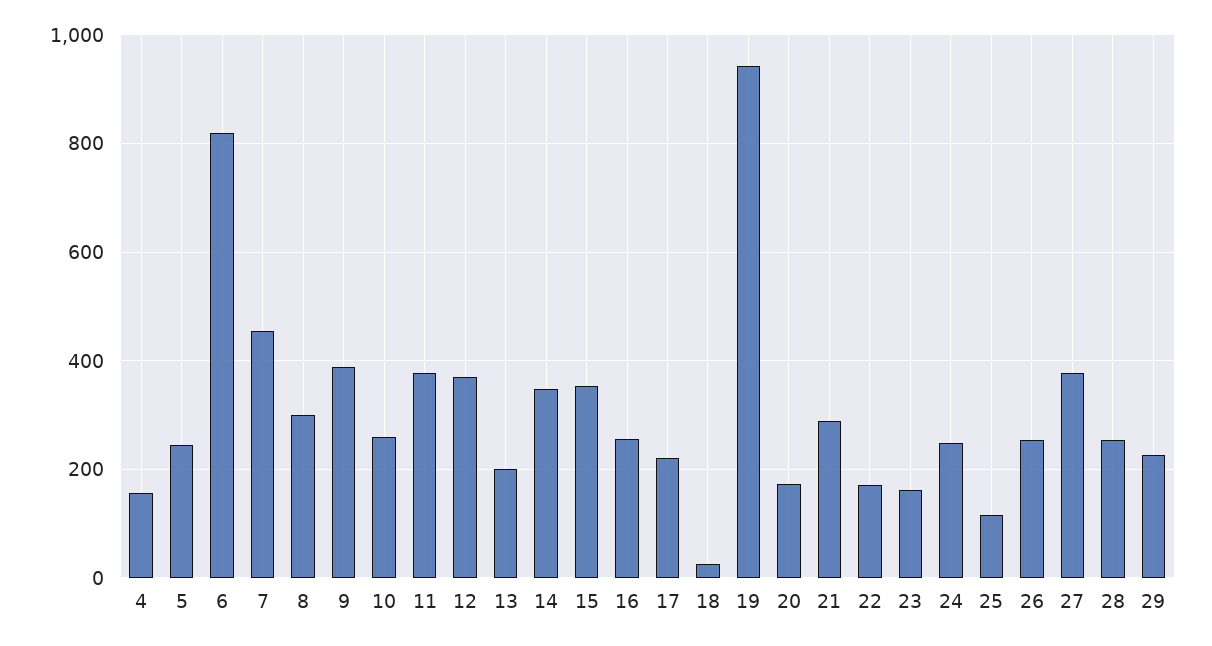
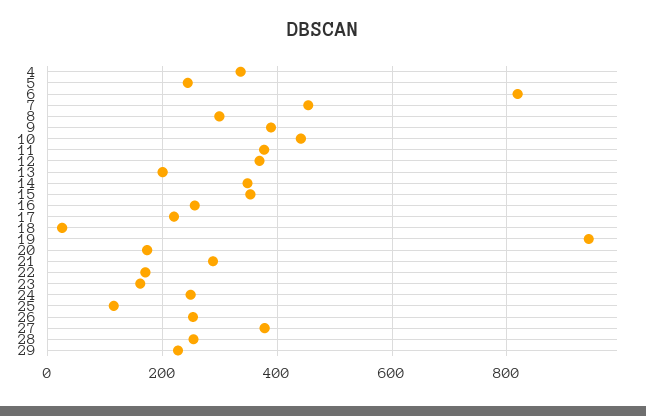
4: 160 -> 340
10: 260 -> 440

